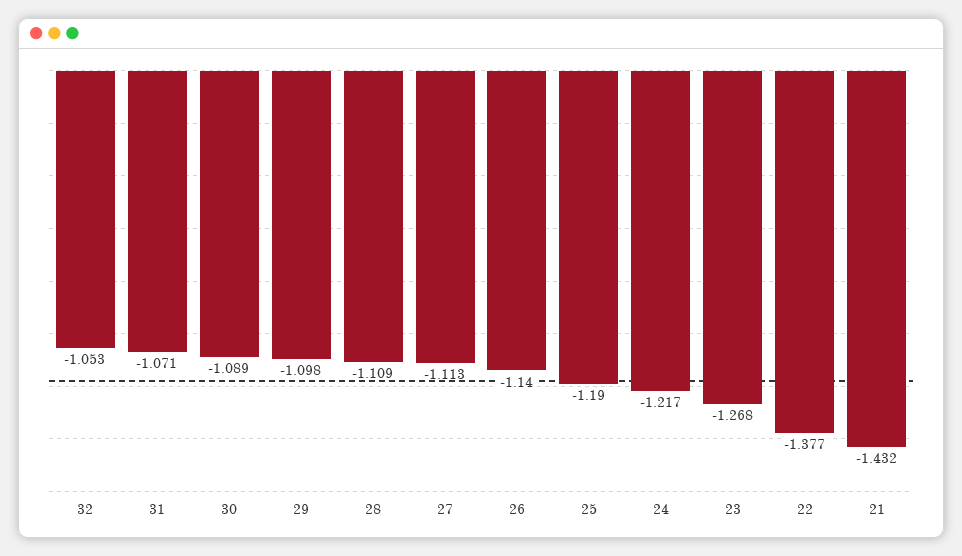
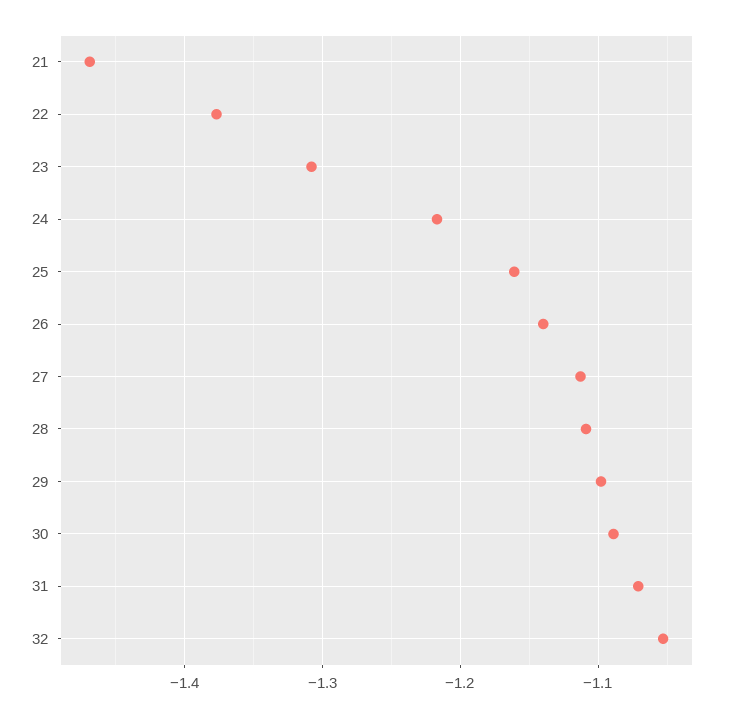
25: -1.19 -> -1.16
23: -1.268 -> -1.31
21: -1.432 -> -1.47

